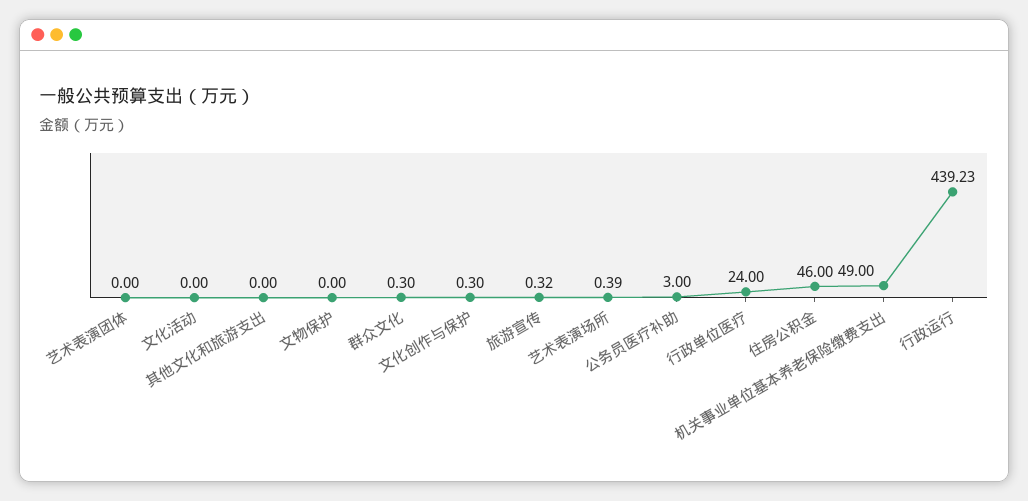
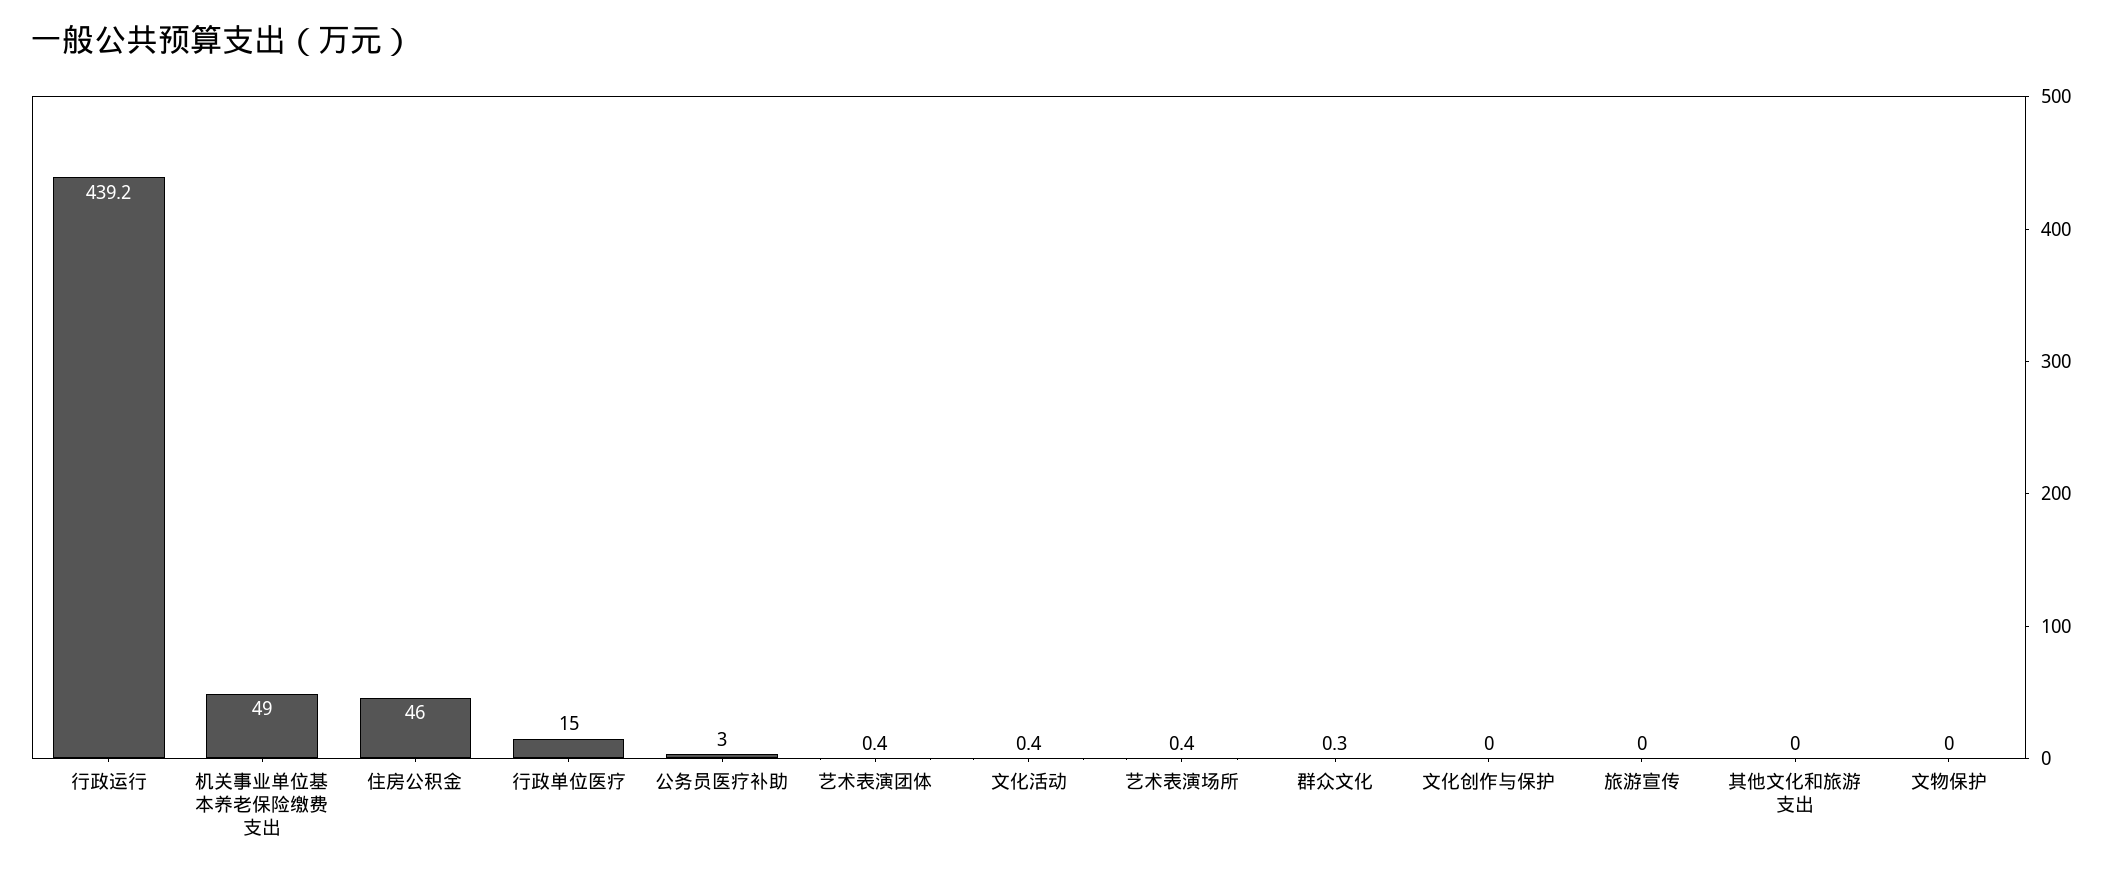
艺术表演团体: 0 -> 0.4
文化活动: 0 -> 0.4
文化创作与保护: 0.3 -> 0
旅游宣传: 0.32 -> 0
行政单位医疗: 24 -> 15

